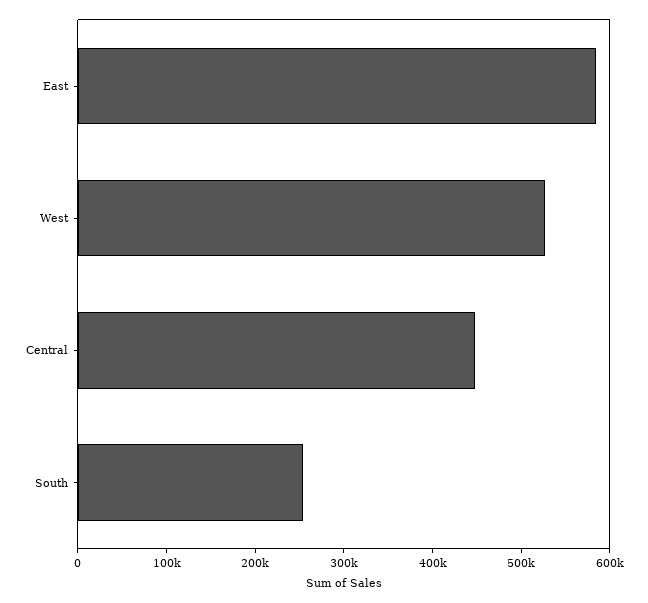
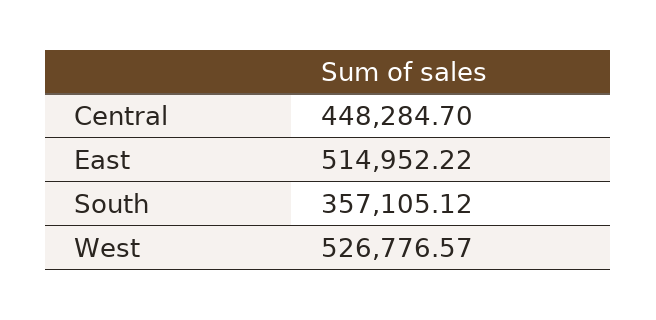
East: 580000 -> 514952.22
South: 260000 -> 357105.12

